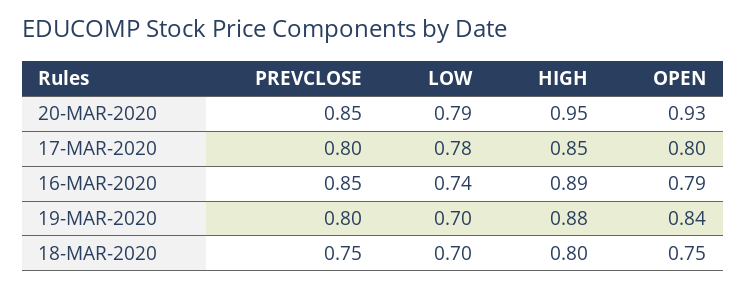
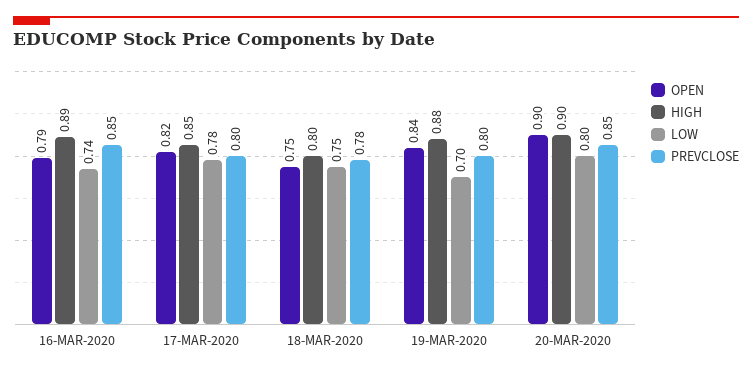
LOW, 20-MAR-2020: 0.79 -> 0.8
HIGH, 20-MAR-2020: 0.95 -> 0.9
OPEN, 20-MAR-2020: 0.93 -> 0.9
OPEN, 17-MAR-2020: 0.8 -> 0.82
PREVCLOSE, 18-MAR-2020: 0.75 -> 0.78
LOW, 18-MAR-2020: 0.7 -> 0.75

